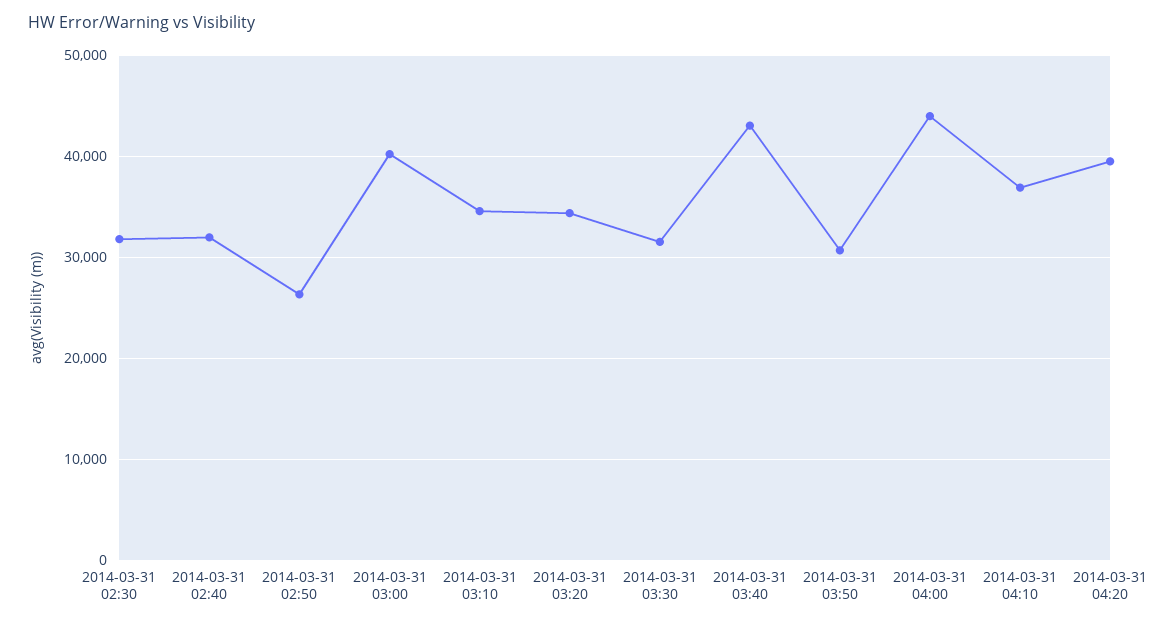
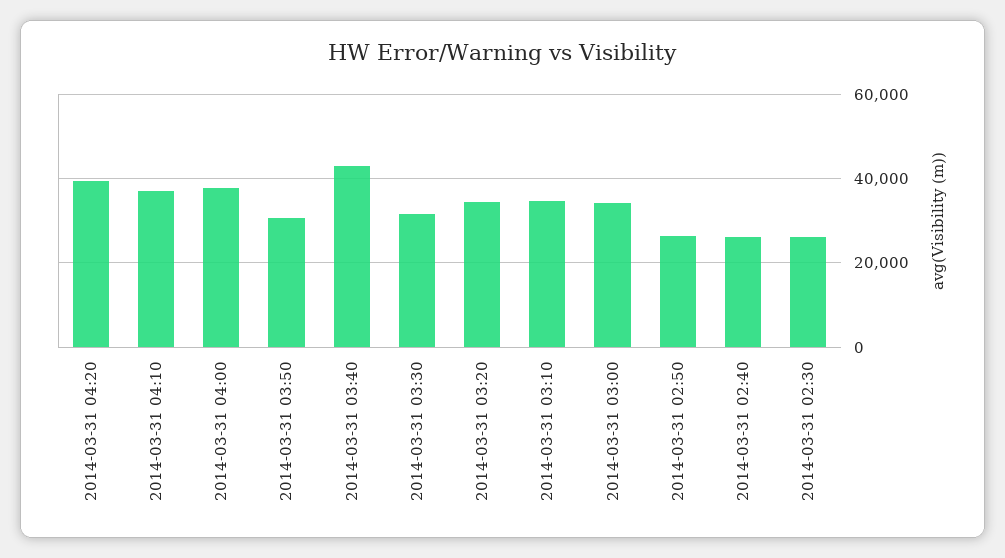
2014-03-31 02:30: 32000 -> 26000
2014-03-31 02:40: 32000 -> 26000
2014-03-31 03:00: 40000 -> 34000
2014-03-31 04:00: 44000 -> 38000

